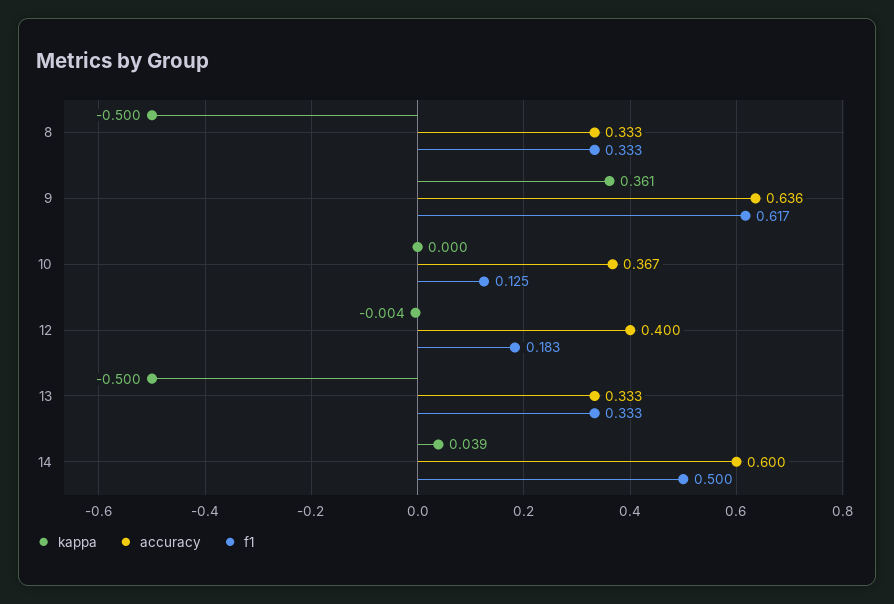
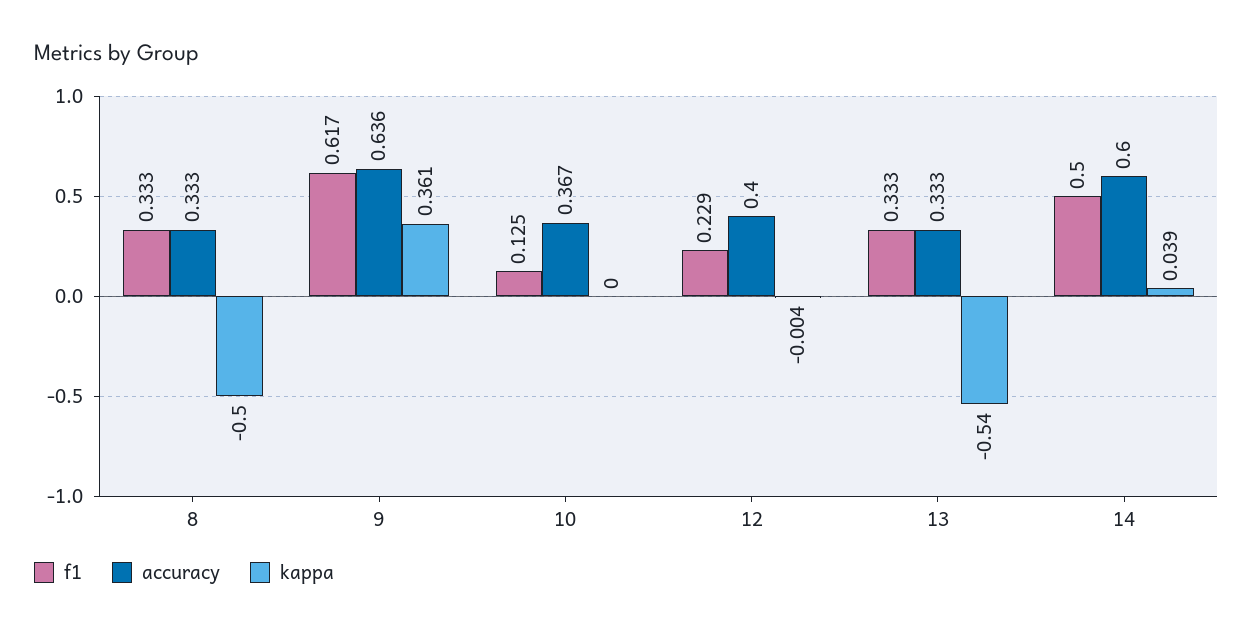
f1, 12: 0.183 -> 0.229
kappa, 13: -0.5 -> -0.54

